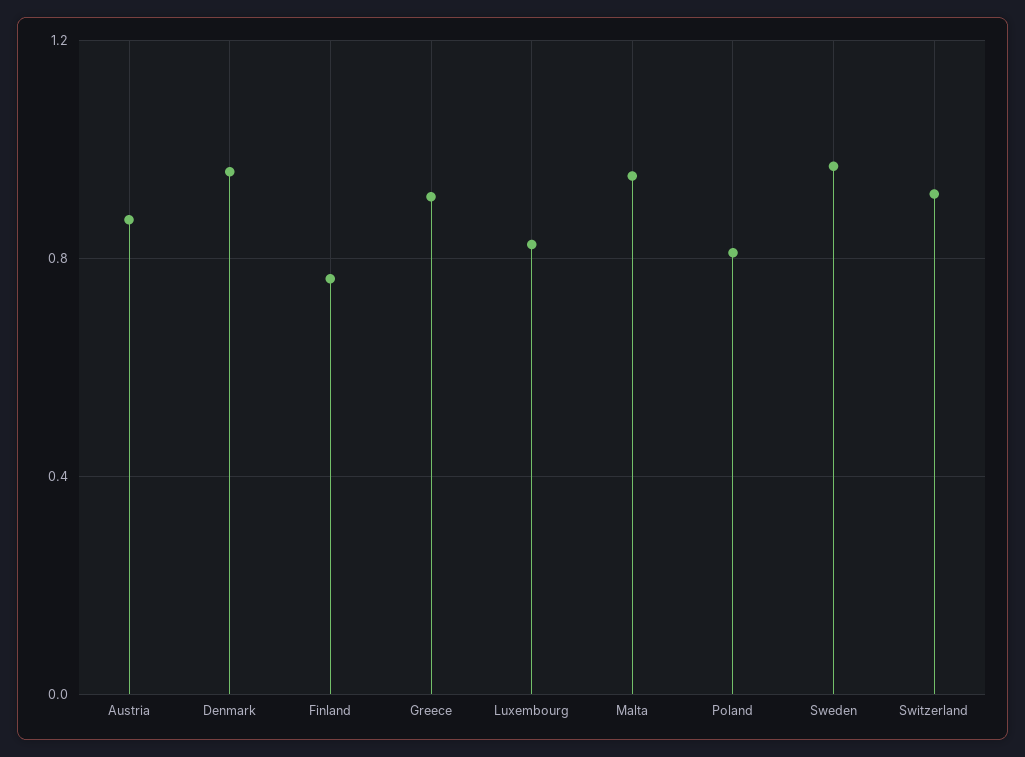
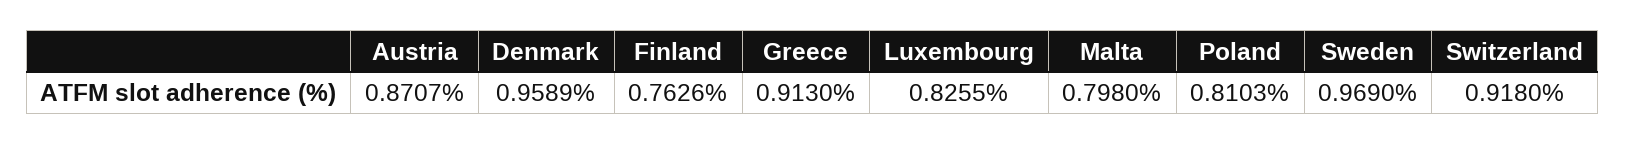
Malta: 0.95 -> 0.798

